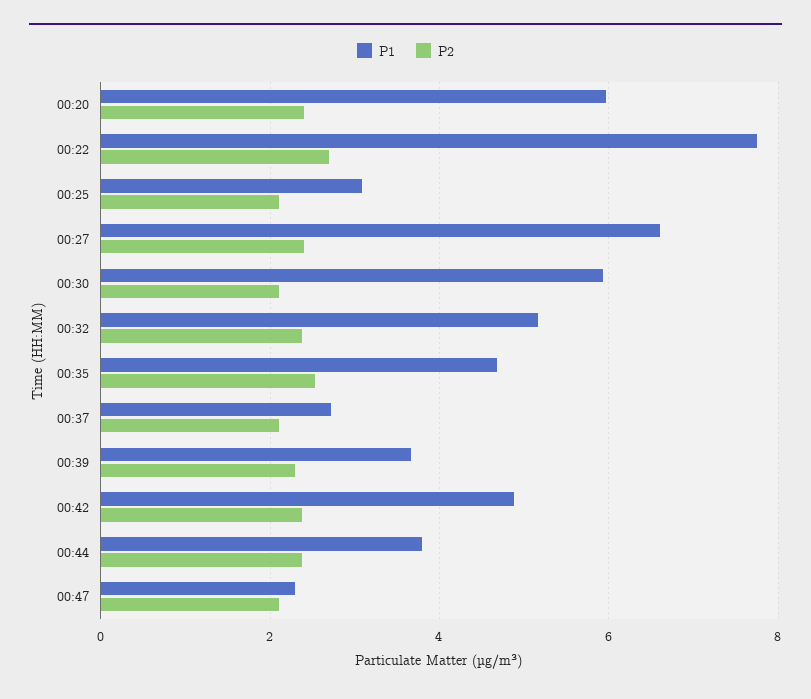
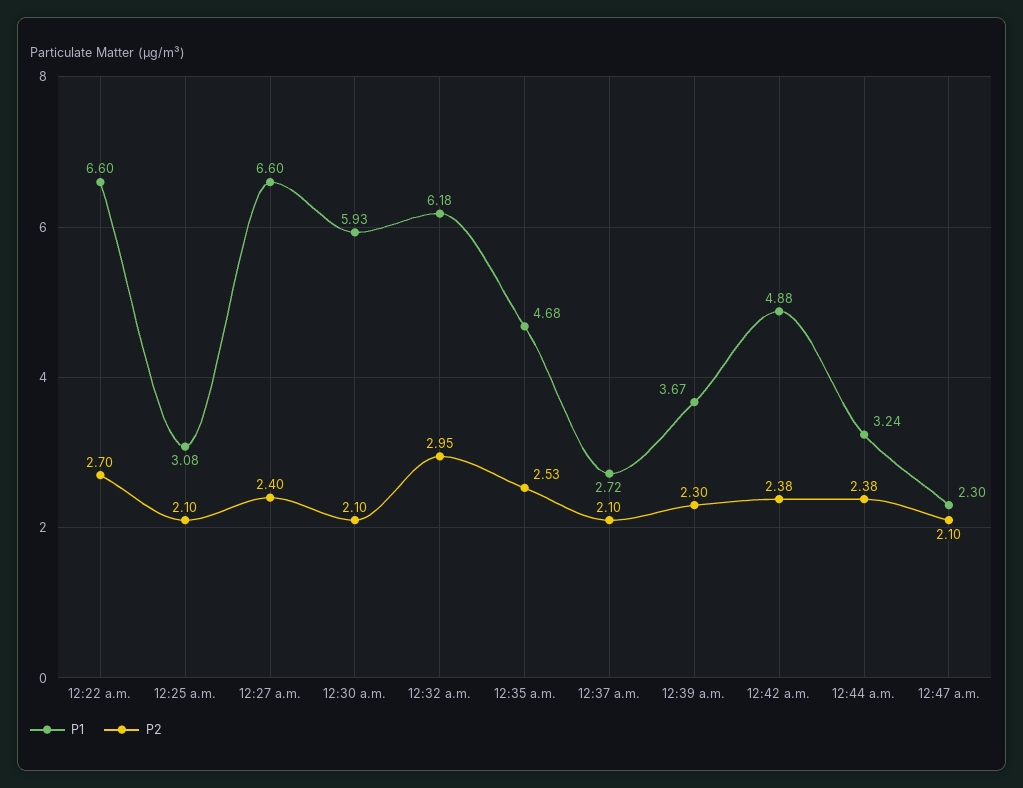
P1, 00:20: 6 -> none
P2, 00:20: 2.4 -> none
P1, 00:22: 7.8 -> 6.6
P1, 00:32: 5.2 -> 6.18
P2, 00:32: 2.4 -> 2.95
P1, 00:44: 3.8 -> 3.24

